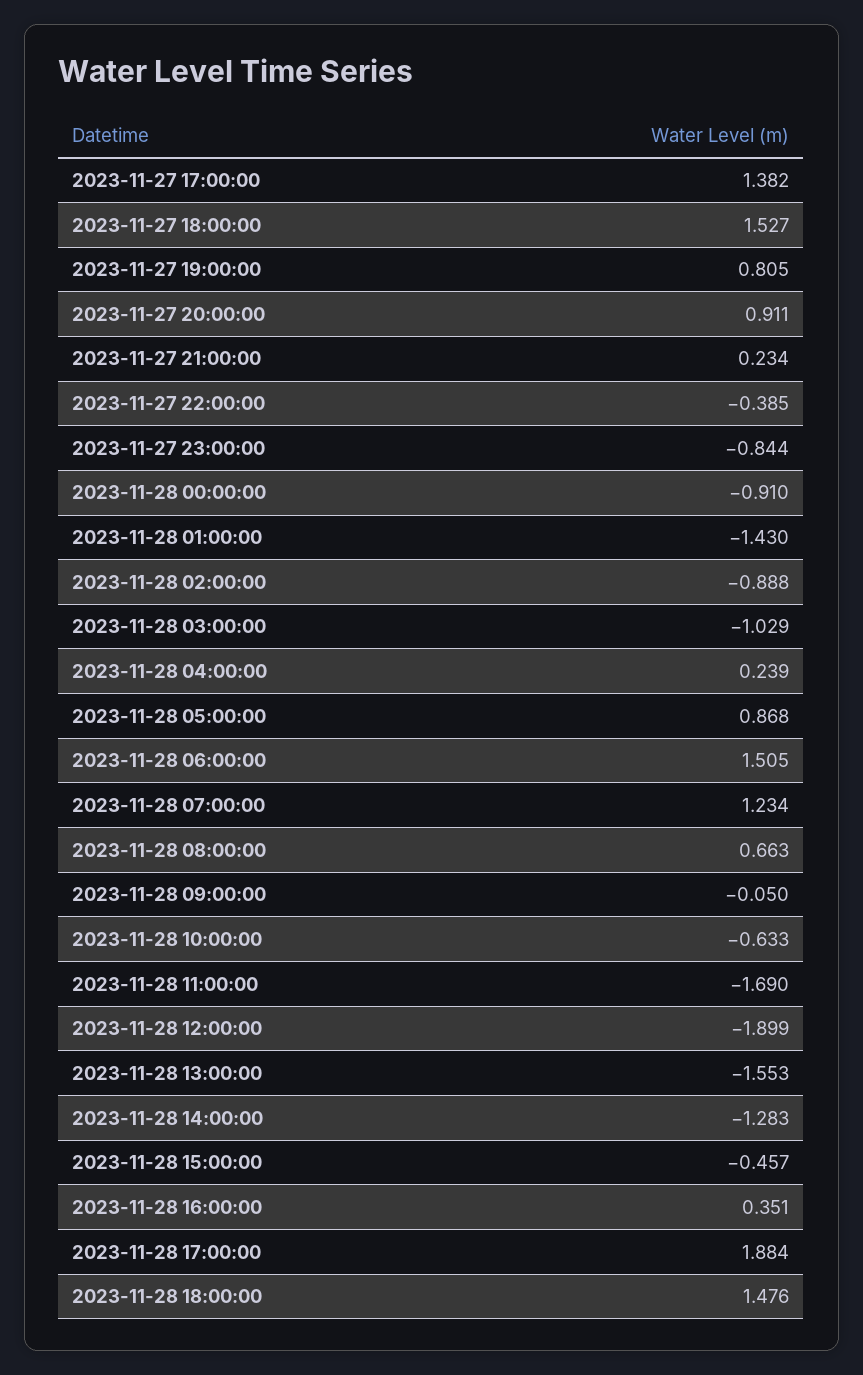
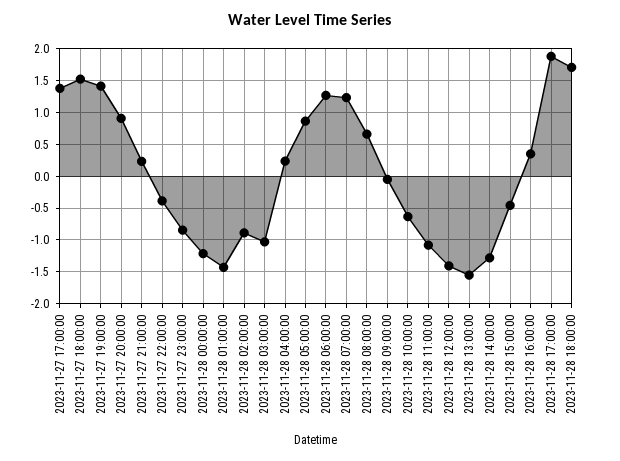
2023-11-27 19:00:00: 0.805 -> 1.4
2023-11-28 00:00:00: -0.91 -> -1.2
2023-11-28 06:00:00: 1.505 -> 1.3
2023-11-28 11:00:00: -1.69 -> -1.1
2023-11-28 12:00:00: -1.899 -> -1.4
2023-11-28 18:00:00: 1.476 -> 1.7

